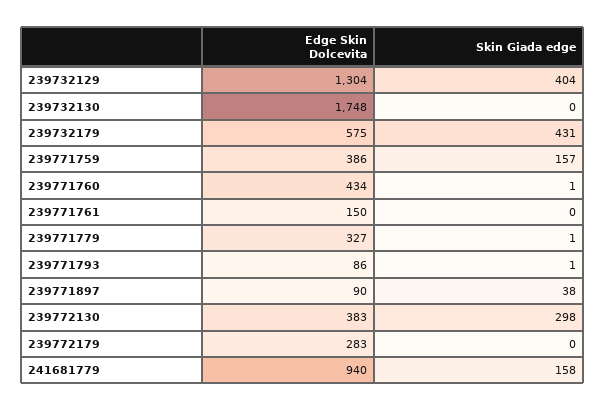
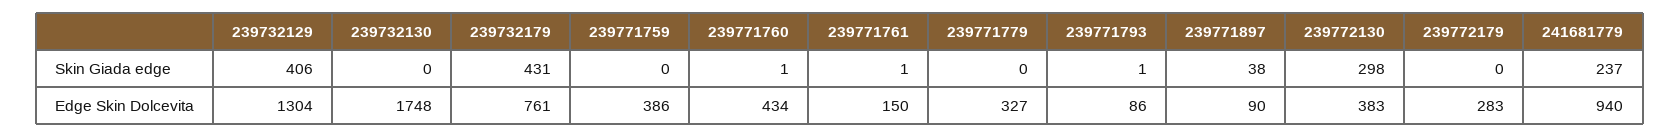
Skin Giada edge, 239732129: 404 -> 406
Edge Skin Dolcevita, 239732179: 575 -> 761
Skin Giada edge, 239771759: 157 -> 0
Skin Giada edge, 239771761: 0 -> 1
Skin Giada edge, 239771779: 1 -> 0
Skin Giada edge, 241681779: 158 -> 237

